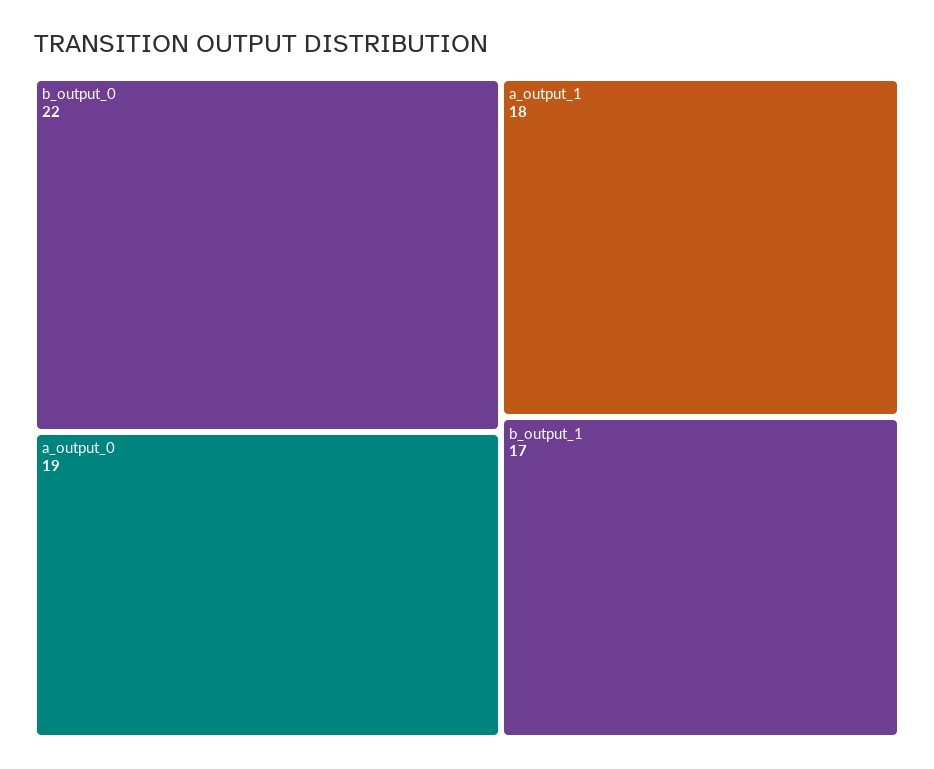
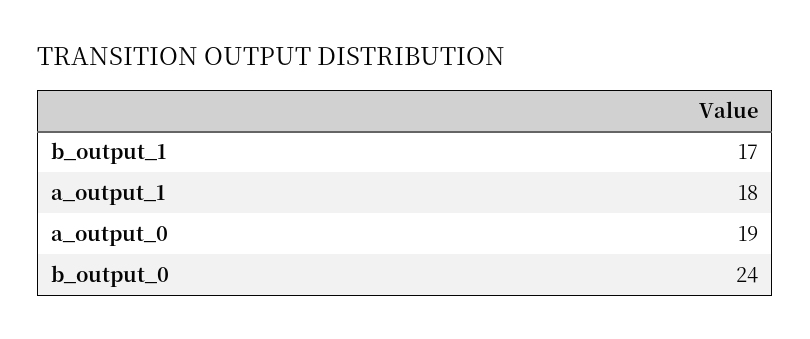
b_output_0: 22 -> 24

